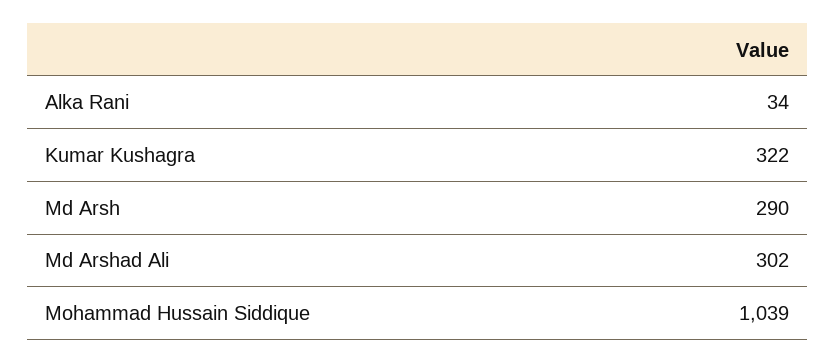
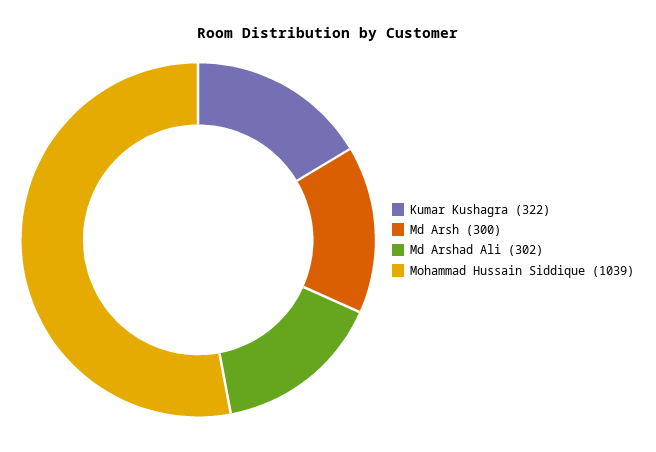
Alka Rani: 34 -> none
Md Arsh: 290 -> 300

